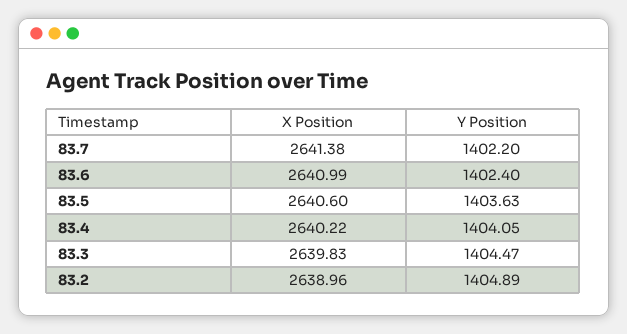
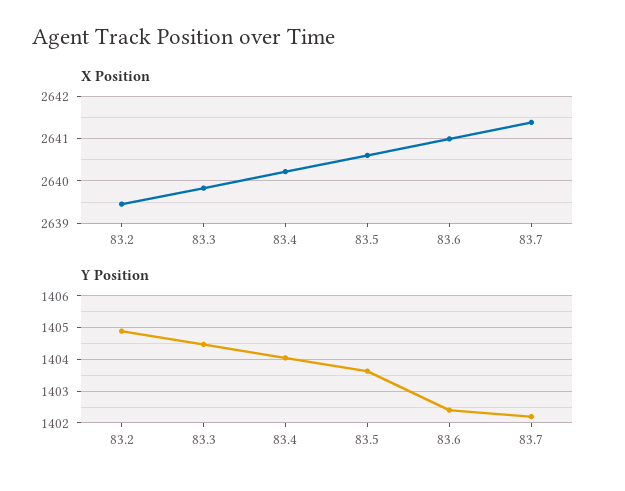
X Position, 83.2: 2638.96 -> 2639.4

